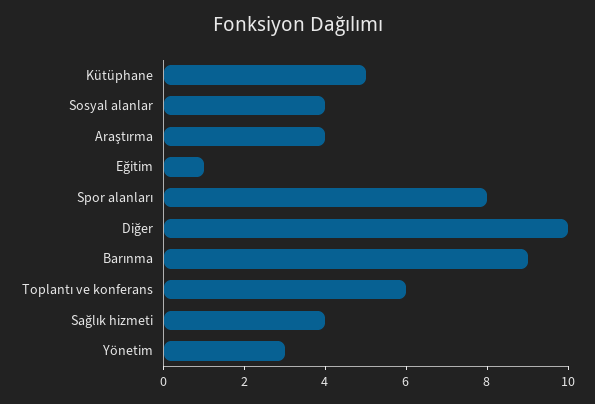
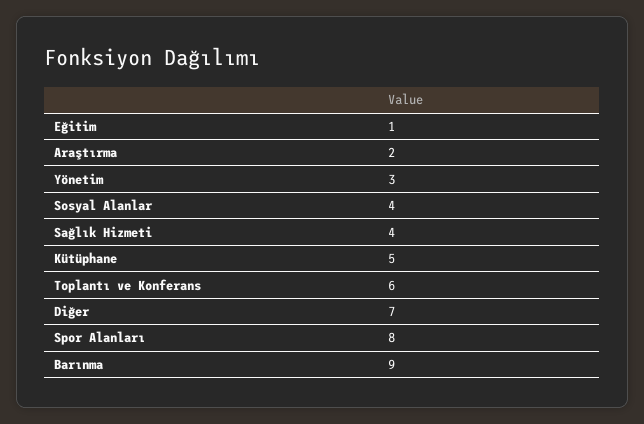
Araştırma: 4 -> 2
Diğer: 10 -> 7

